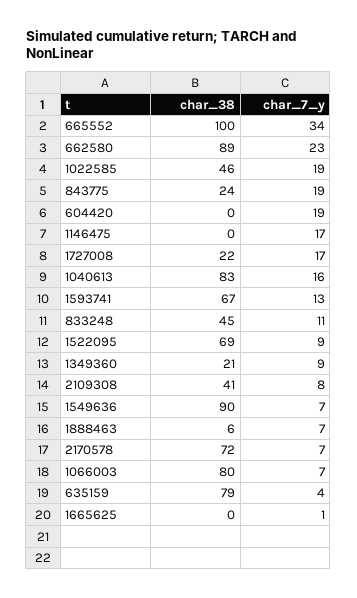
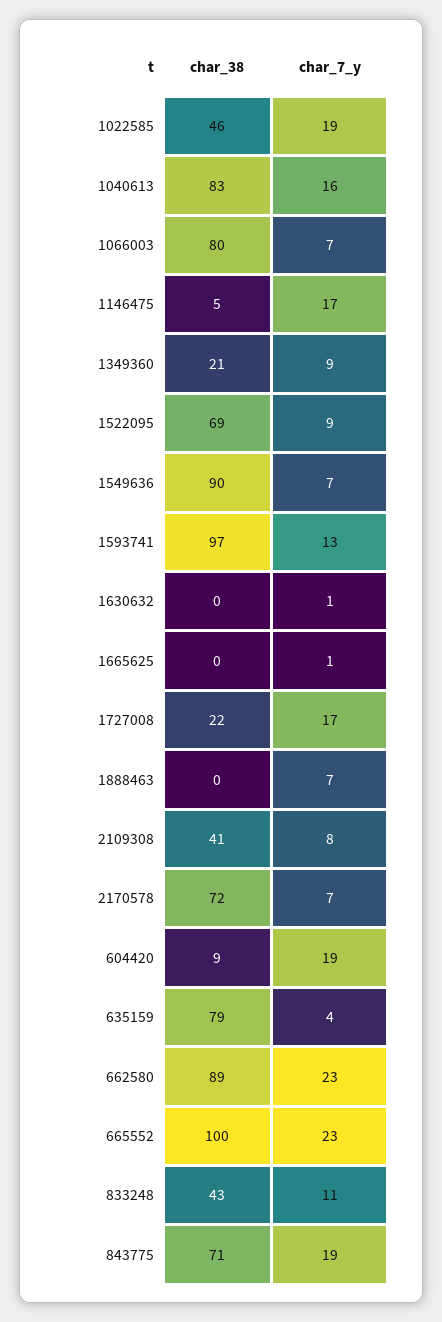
char_7_y, 665552: 34 -> 23
char_38, 843775: 24 -> 71
char_38, 604420: 0 -> 9
char_38, 1146475: 0 -> 5
char_38, 1593741: 67 -> 97
char_38, 833248: 45 -> 43
char_38, 1888463: 6 -> 0
char_38, 1630632: none -> 0
char_7_y, 1630632: none -> 1

